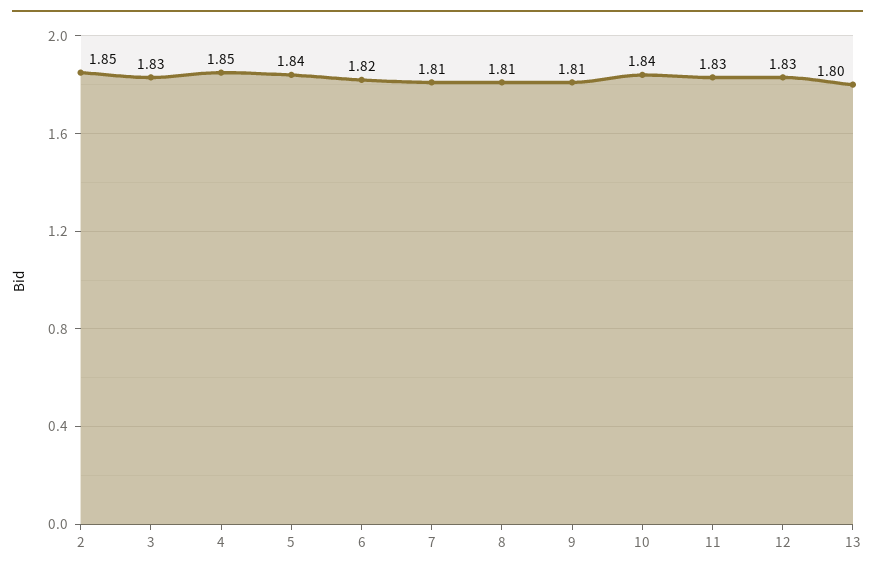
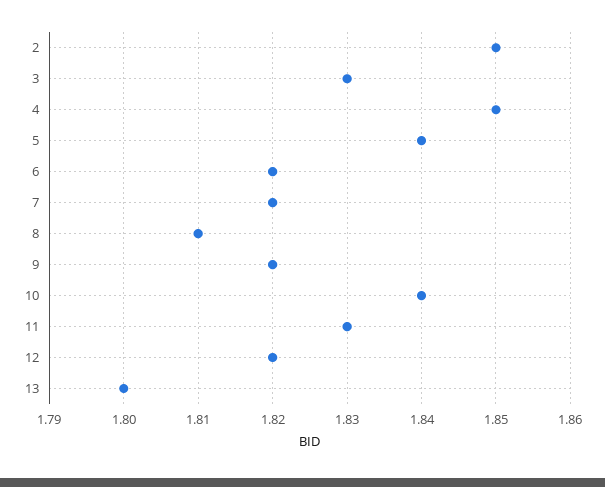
7: 1.81 -> 1.82
9: 1.81 -> 1.82
12: 1.83 -> 1.82

